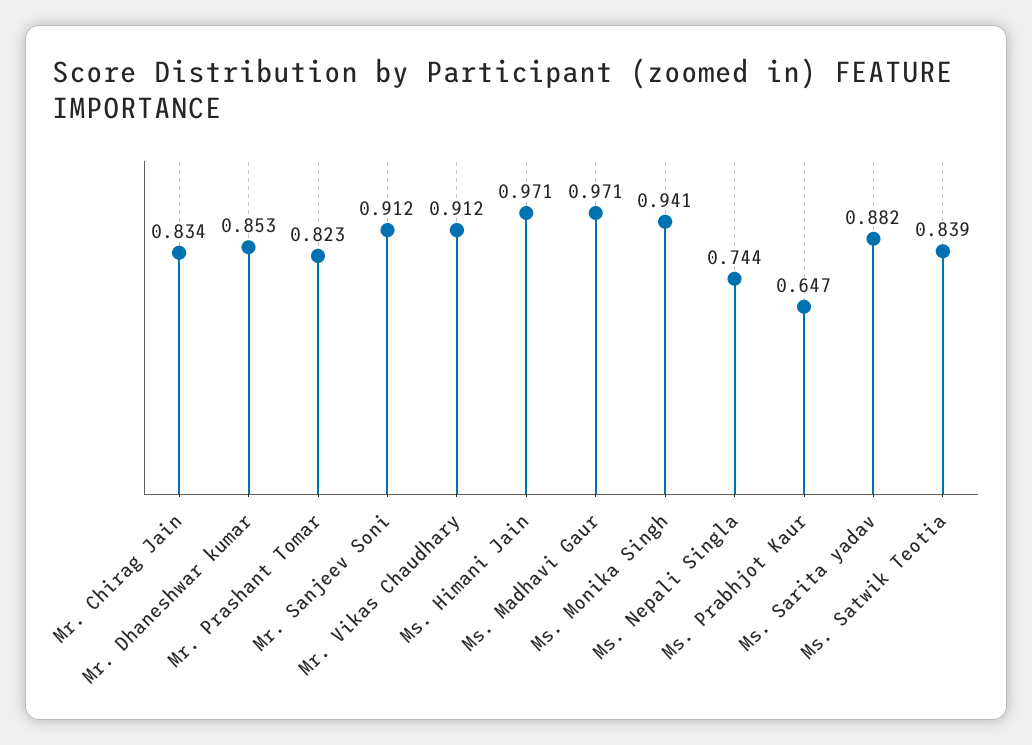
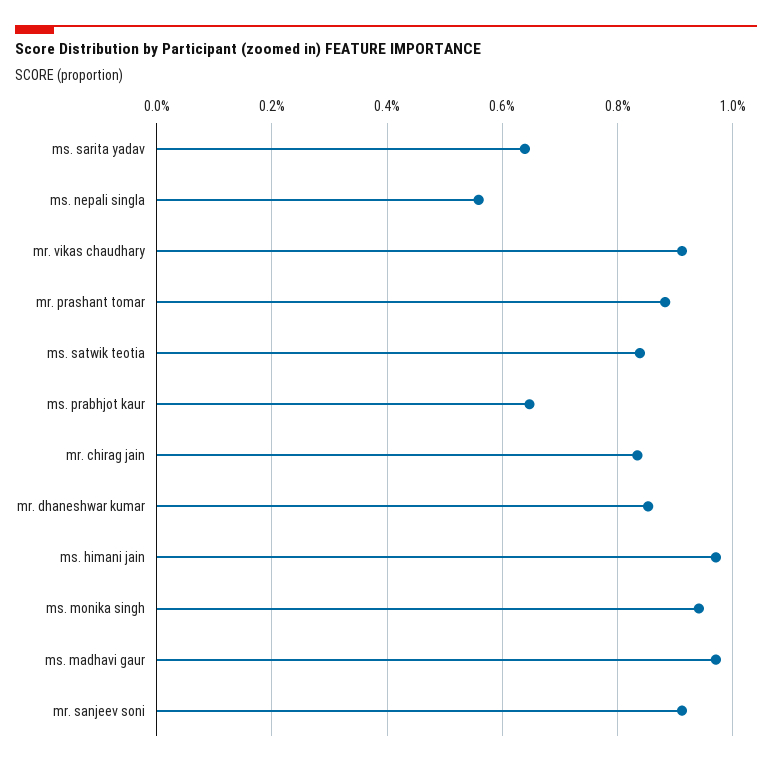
Mr. Prashant Tomar: 0.823 -> 0.88
Ms. Nepali Singla: 0.744 -> 0.56
Ms. Sarita yadav: 0.882 -> 0.64

